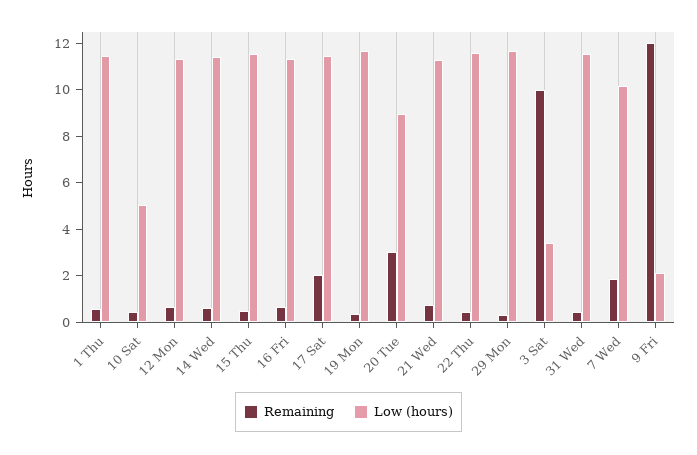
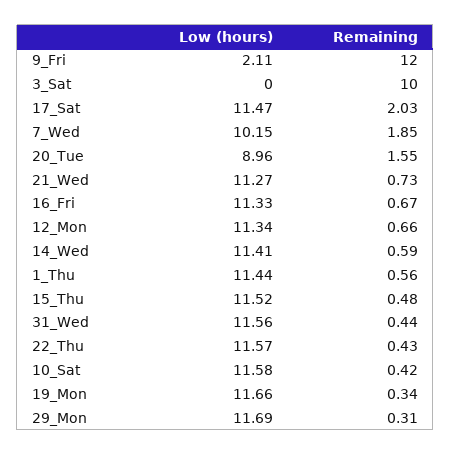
Low (hours), 10 Sat: 5 -> 11.58
Remaining, 20 Tue: 3 -> 1.55
Low (hours), 3 Sat: 3.5 -> 0

